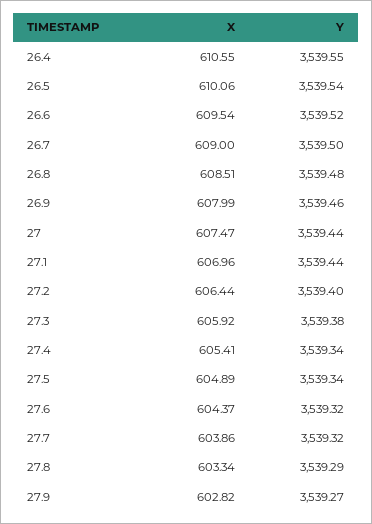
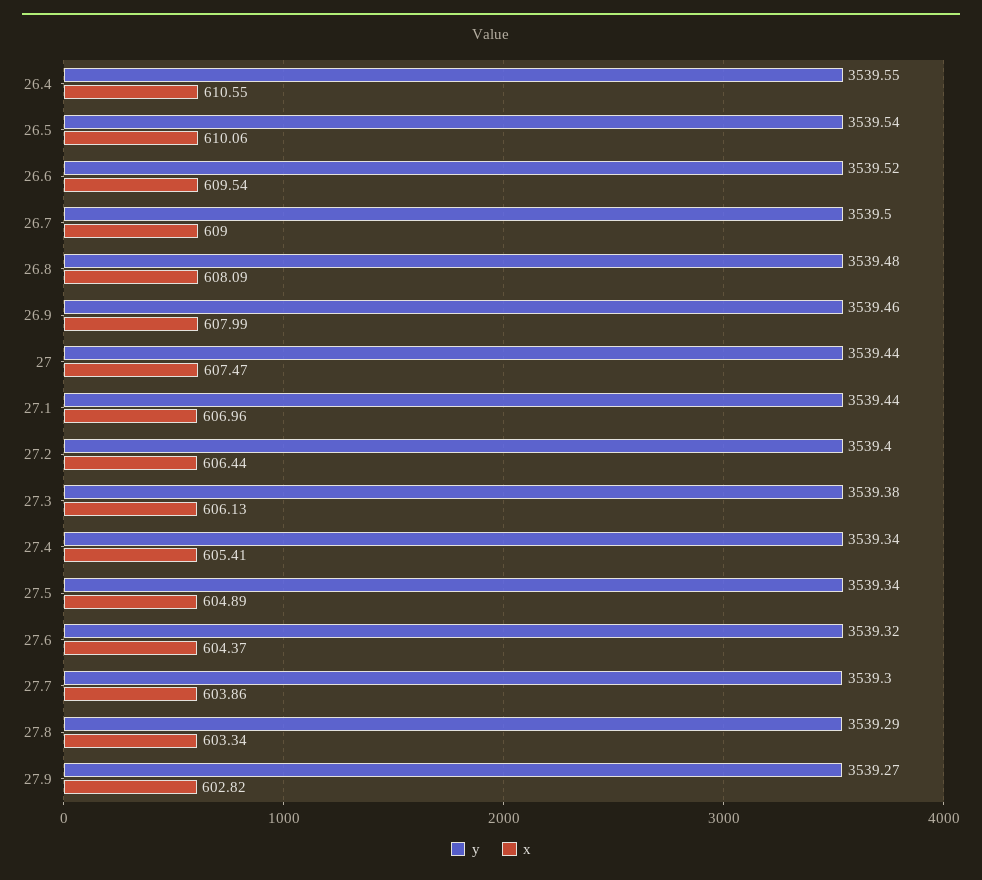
X, 26.8: 608.51 -> 608.09
X, 27.3: 605.92 -> 606.13
Y, 27.7: 3539.32 -> 3539.3

